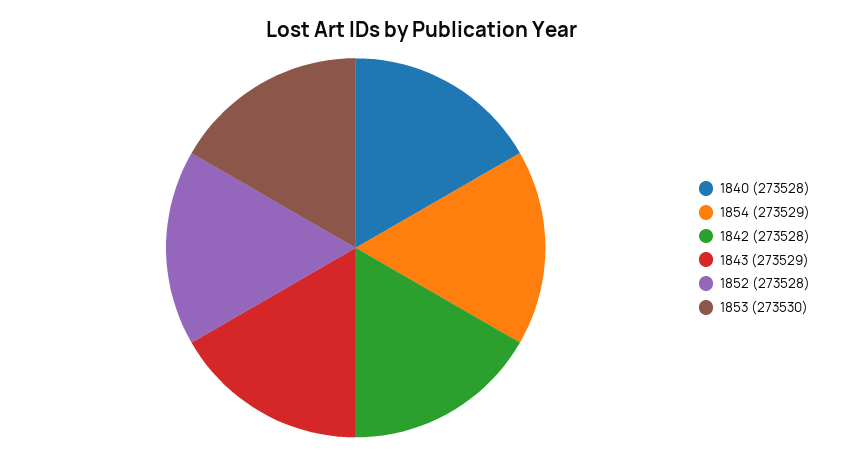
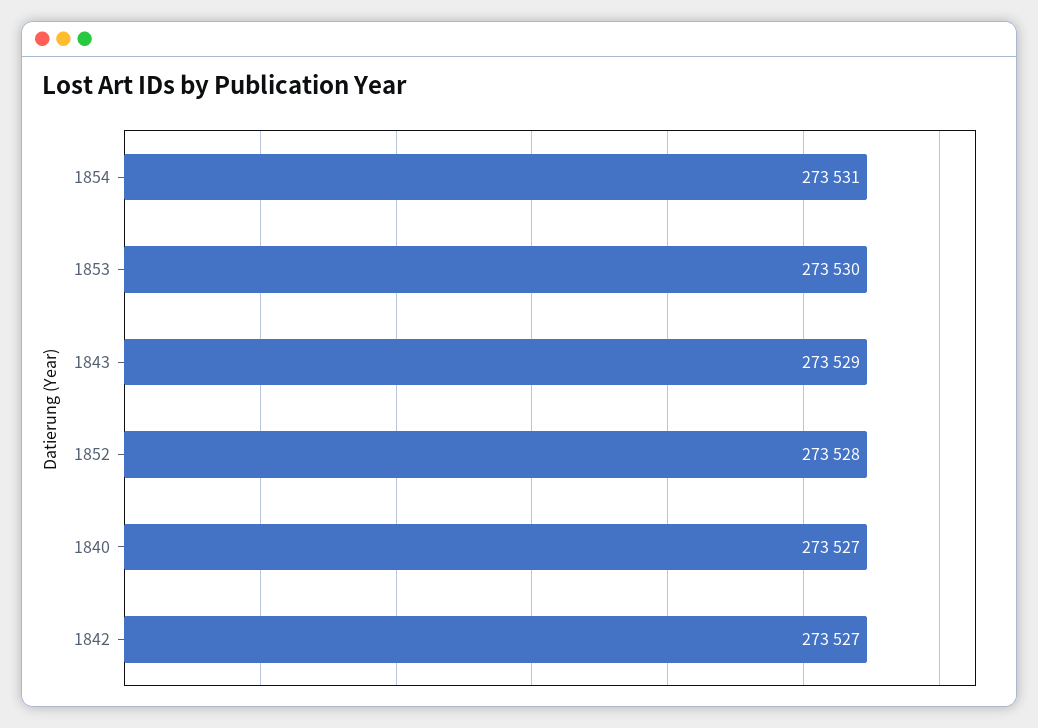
1840: 273528 -> 273527
1854: 273529 -> 273531
1842: 273528 -> 273527

